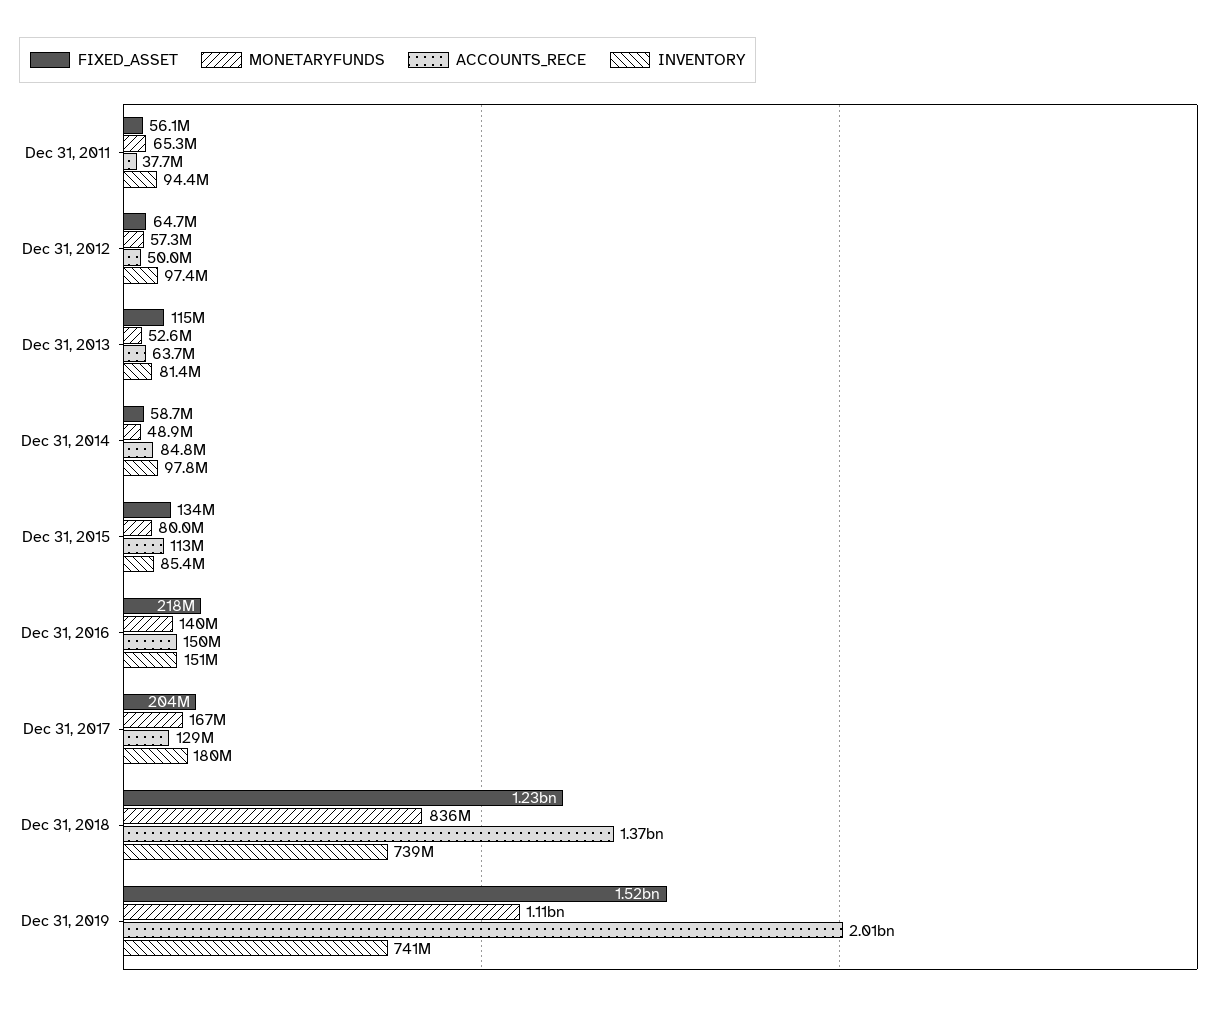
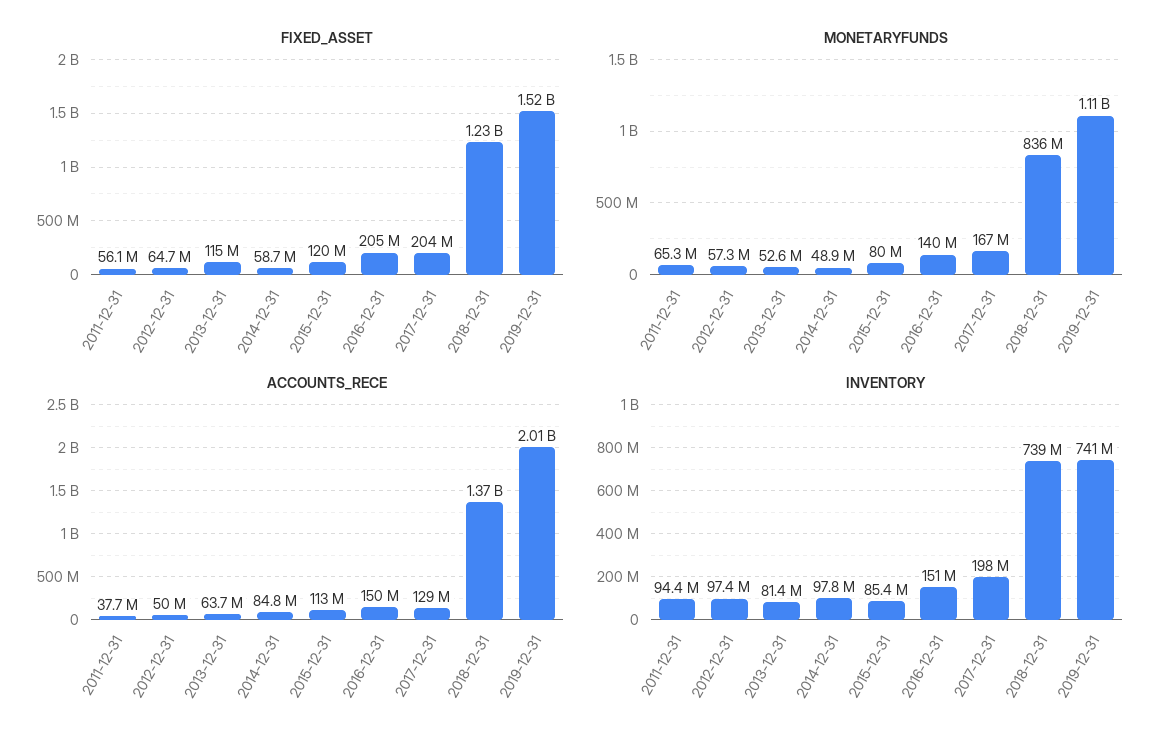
FIXED_ASSET, Dec 31, 2015: 134000000 -> 120000000
FIXED_ASSET, Dec 31, 2016: 218000000 -> 205000000
INVENTORY, Dec 31, 2017: 180000000 -> 198000000

